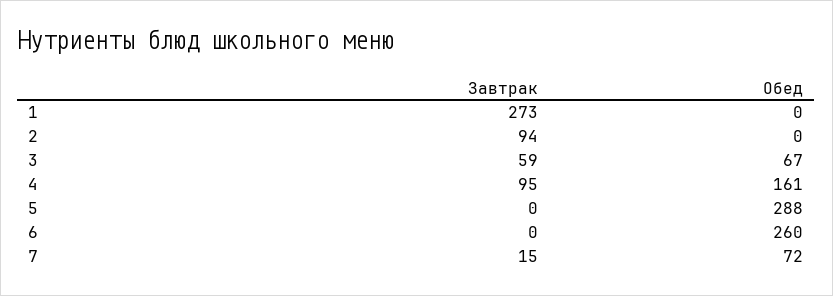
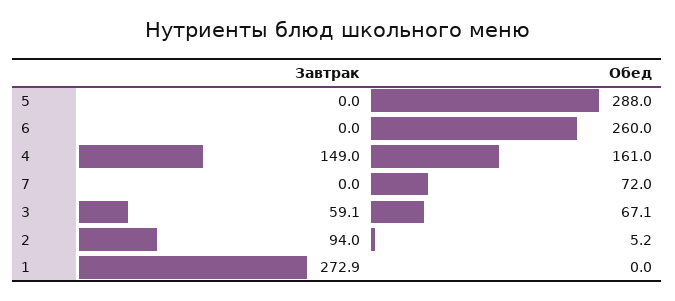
Обед, 2: 0 -> 5.2
Завтрак, 4: 95 -> 149
Завтрак, 7: 15 -> 0

